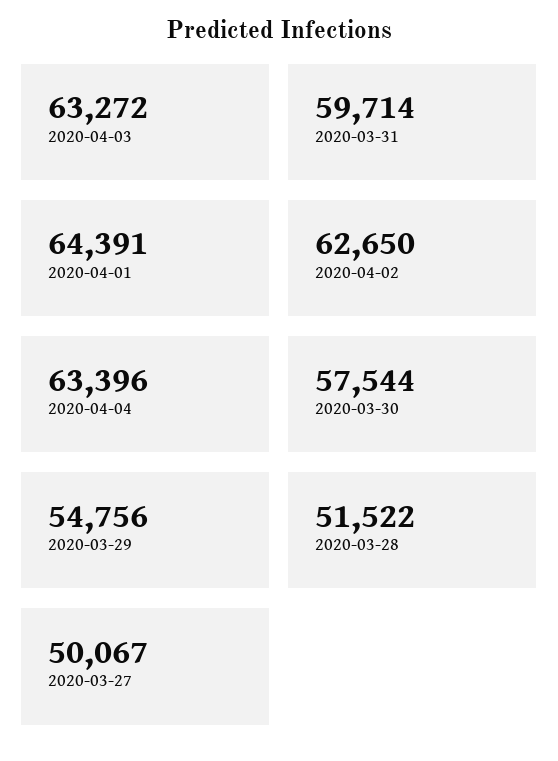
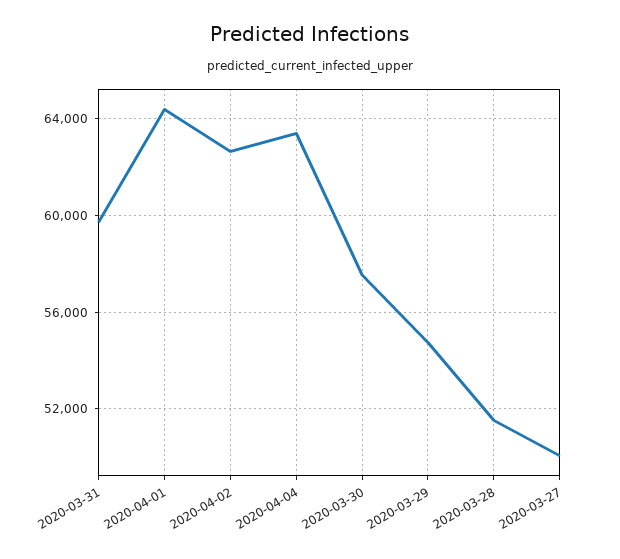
2020-04-03: 63272 -> none

